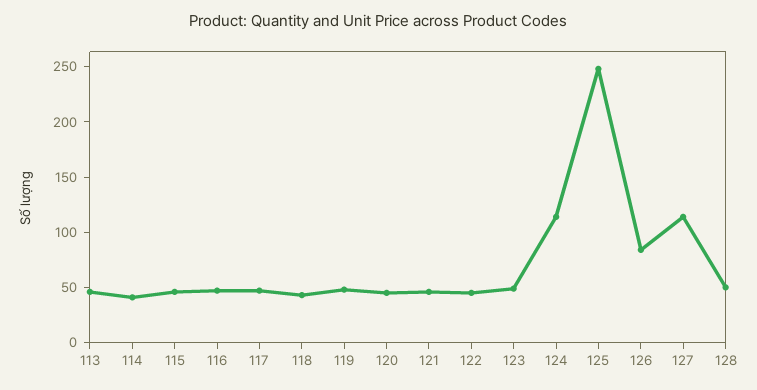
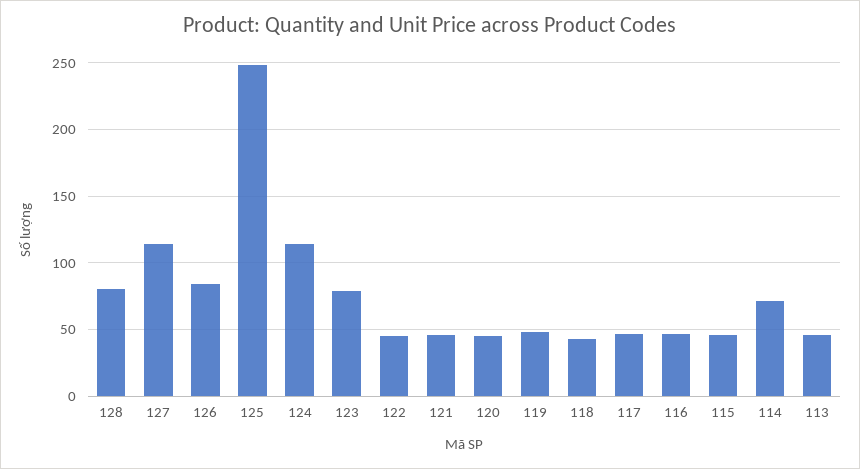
114: 40 -> 70
123: 50 -> 80
128: 50 -> 80

